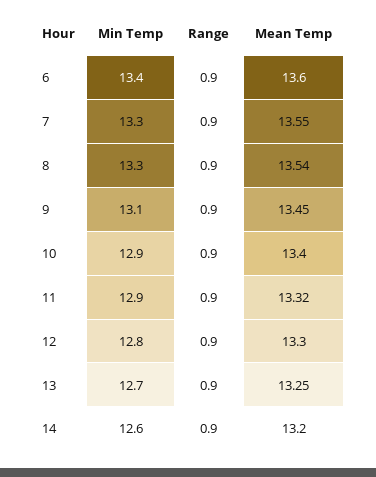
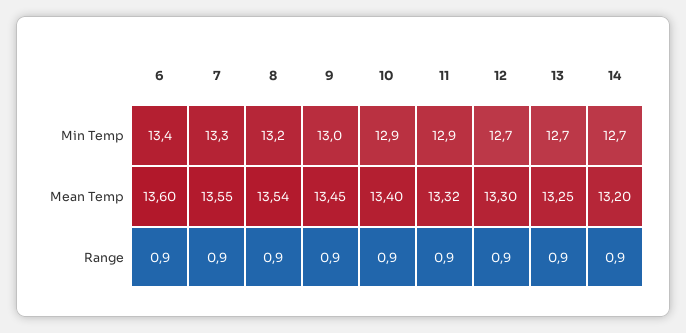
Min Temp, 8: 13.3 -> 13.2
Min Temp, 9: 13.1 -> 13
Min Temp, 12: 12.8 -> 12.7
Min Temp, 14: 12.6 -> 12.7

